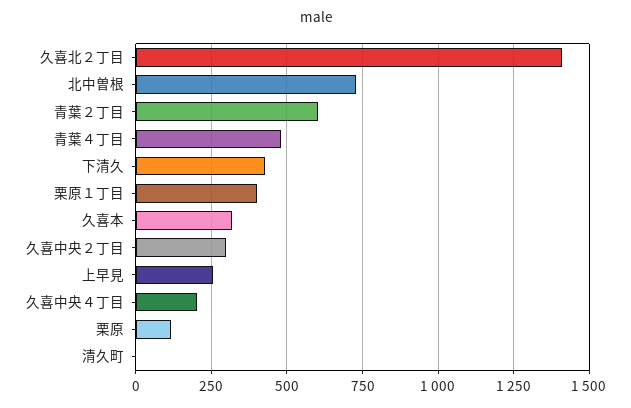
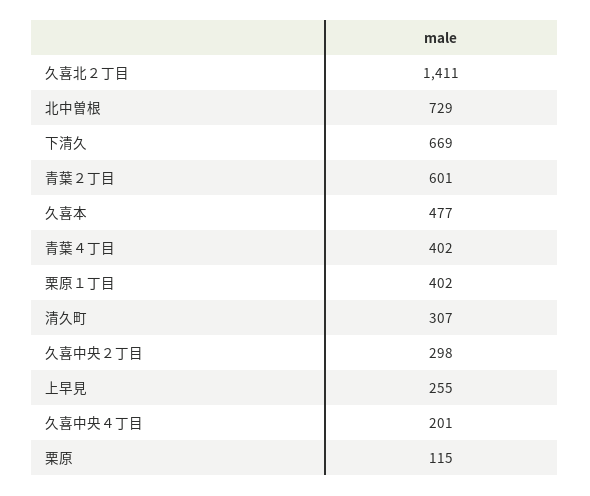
青葉４丁目: 475 -> 402
下清久: 425 -> 669
久喜本: 325 -> 477
清久町: 0 -> 307

